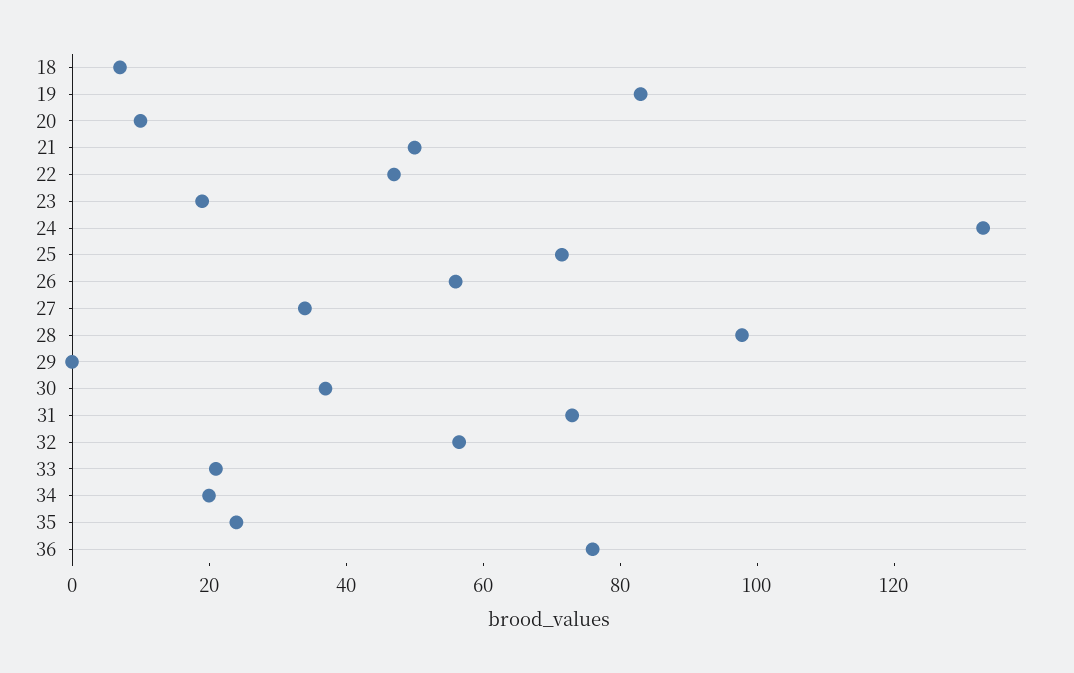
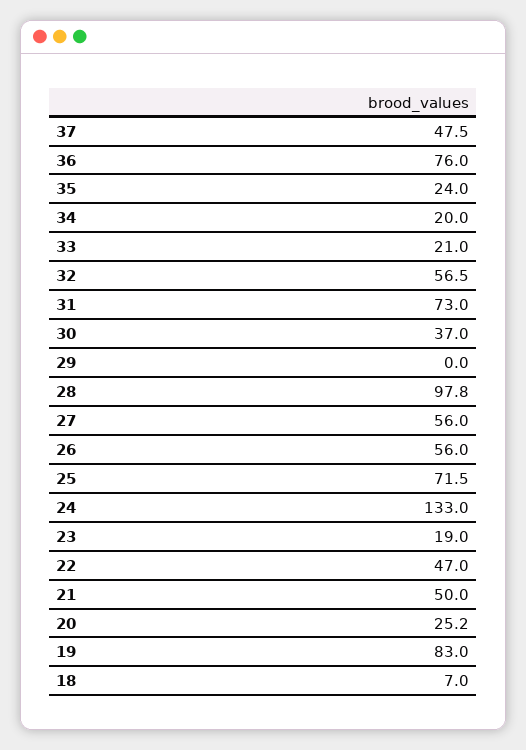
20: 10 -> 25.2
27: 35 -> 56
37: none -> 47.5

